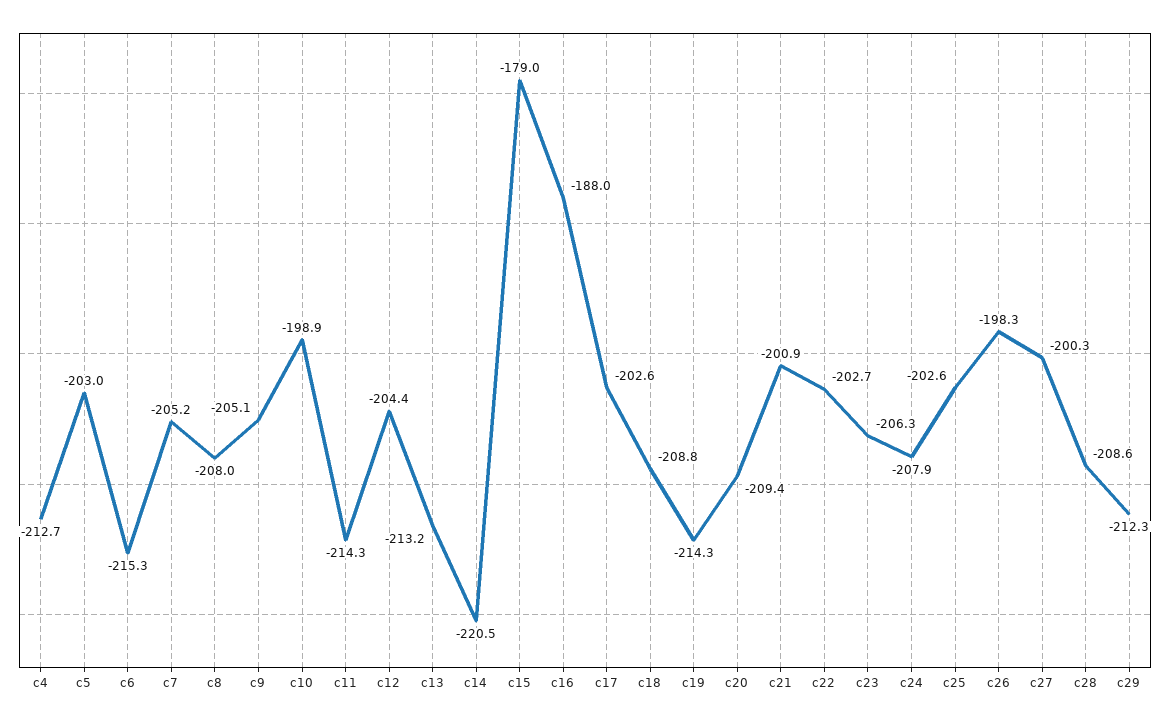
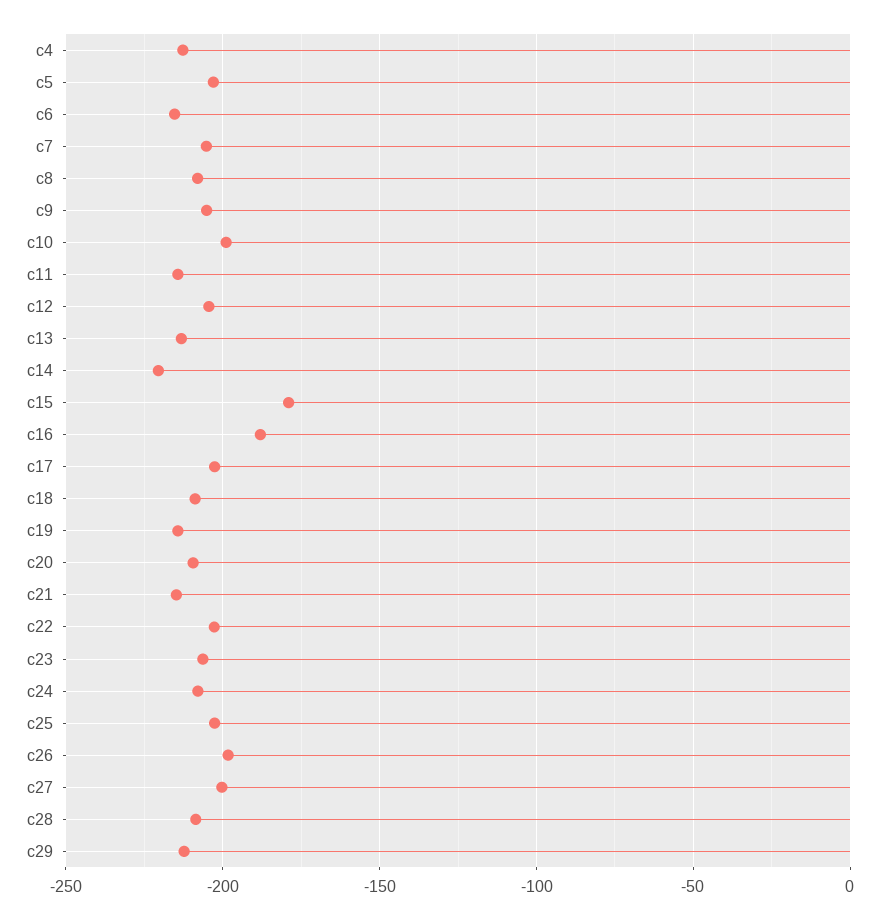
c21: -200.9 -> -215

